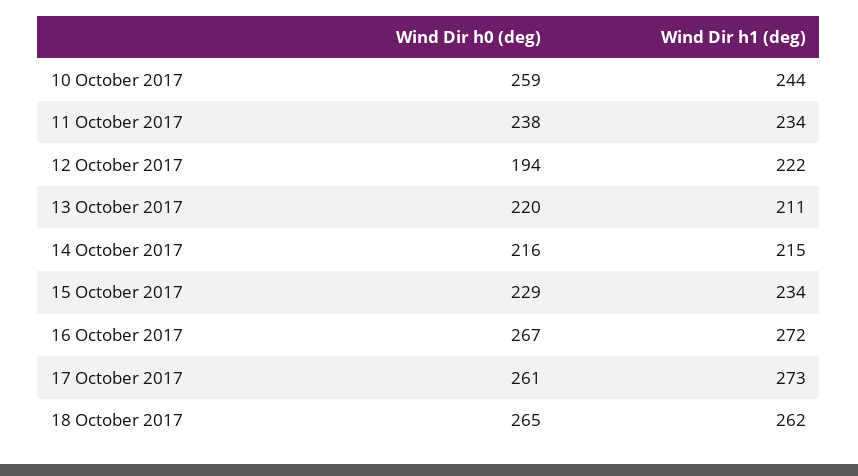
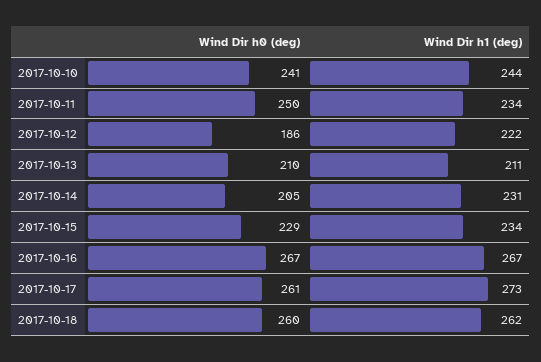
Wind Dir h0 (deg), 10 October 2017: 259 -> 241
Wind Dir h0 (deg), 11 October 2017: 238 -> 250
Wind Dir h0 (deg), 12 October 2017: 194 -> 186
Wind Dir h0 (deg), 13 October 2017: 220 -> 210
Wind Dir h0 (deg), 14 October 2017: 216 -> 205
Wind Dir h1 (deg), 14 October 2017: 215 -> 231
Wind Dir h1 (deg), 16 October 2017: 272 -> 267
Wind Dir h0 (deg), 18 October 2017: 265 -> 260

